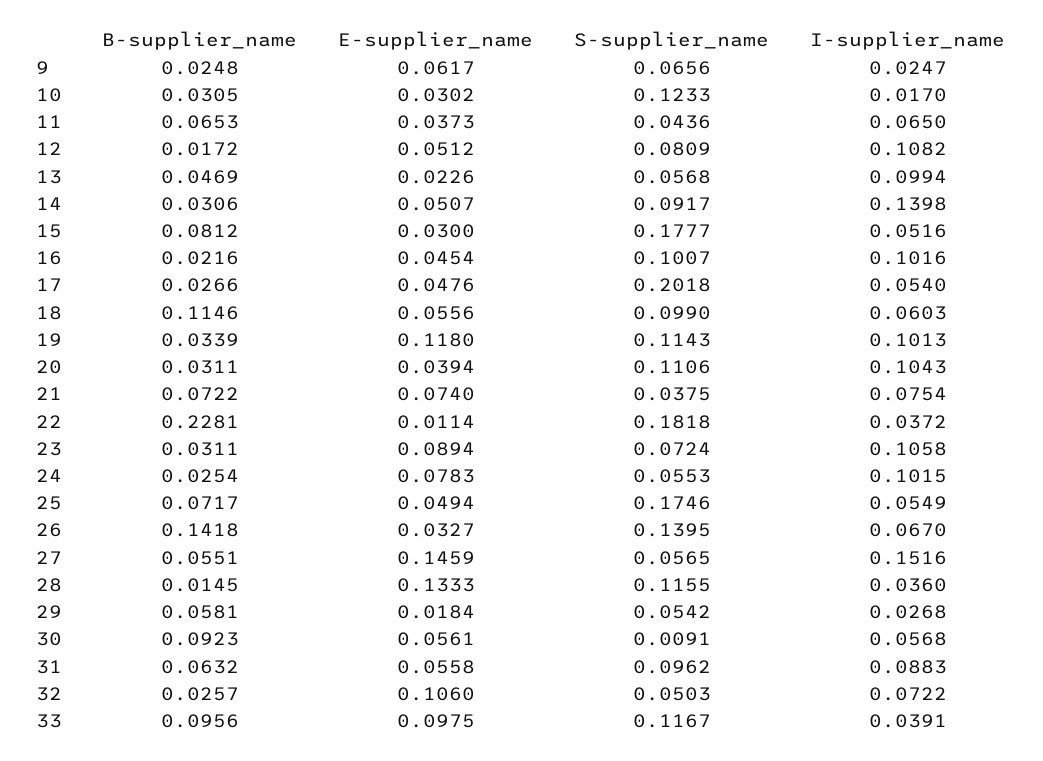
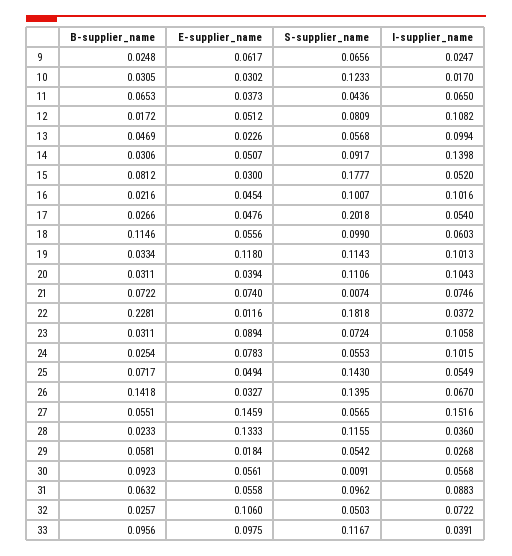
I-supplier_name, 15: 0.0516 -> 0.052
B-supplier_name, 19: 0.0339 -> 0.0334
S-supplier_name, 21: 0.0375 -> 0.0074
I-supplier_name, 21: 0.0754 -> 0.0746
E-supplier_name, 22: 0.0114 -> 0.0116
S-supplier_name, 25: 0.1746 -> 0.143
B-supplier_name, 28: 0.0145 -> 0.0233

